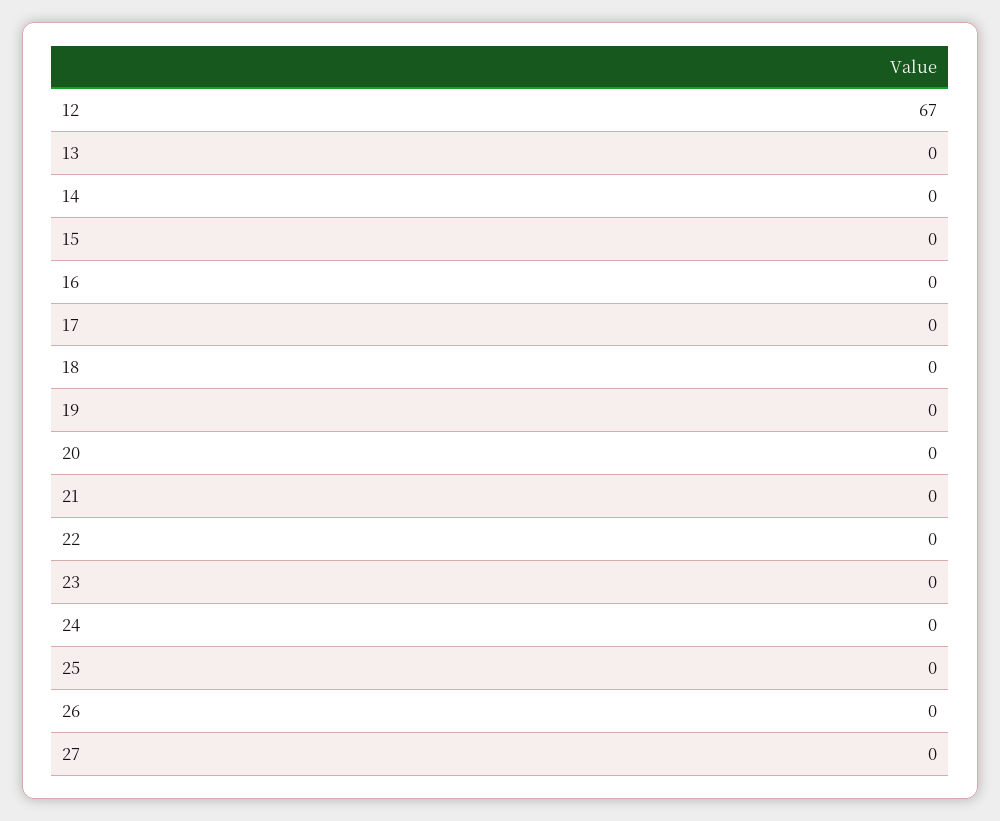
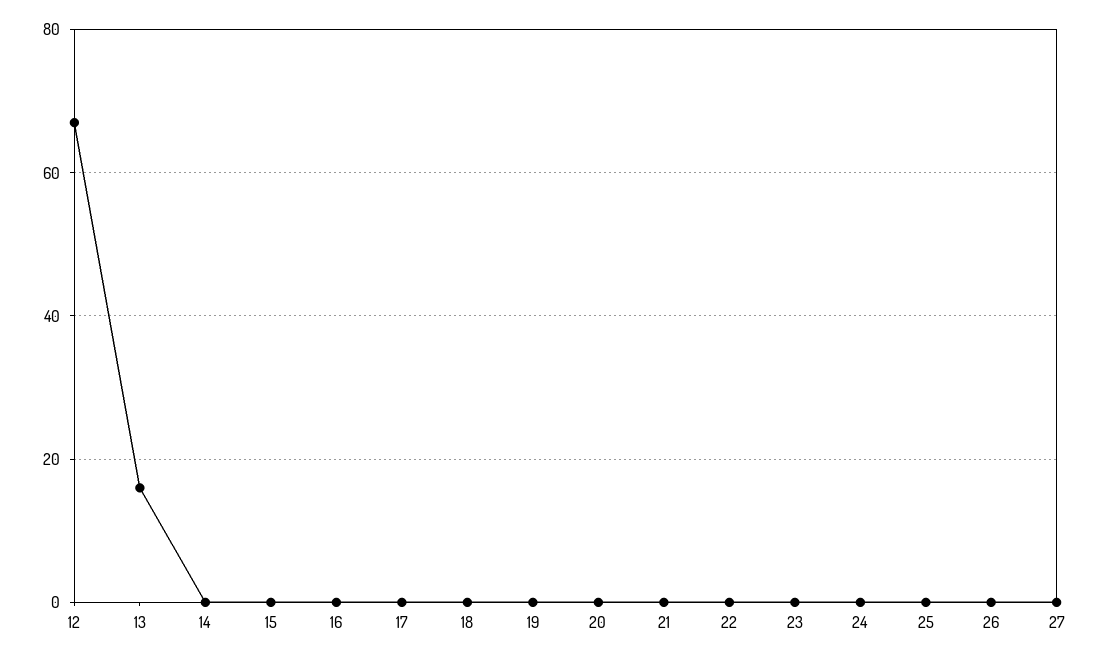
13: 0 -> 15

